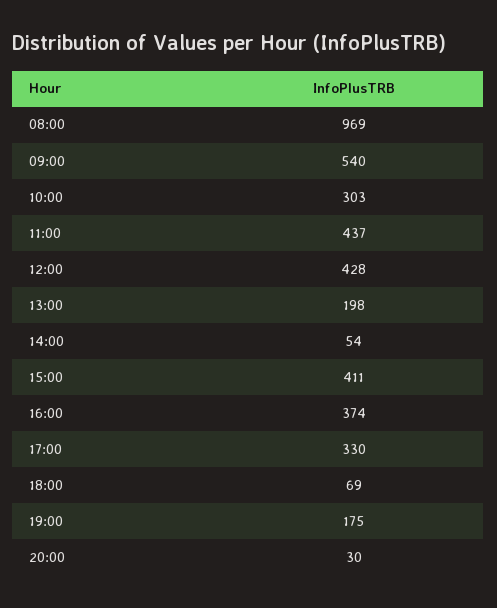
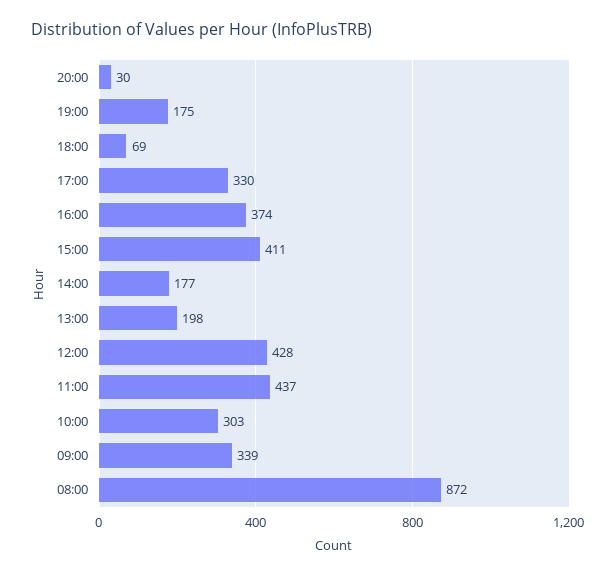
08:00: 969 -> 872
09:00: 540 -> 339
14:00: 54 -> 177

